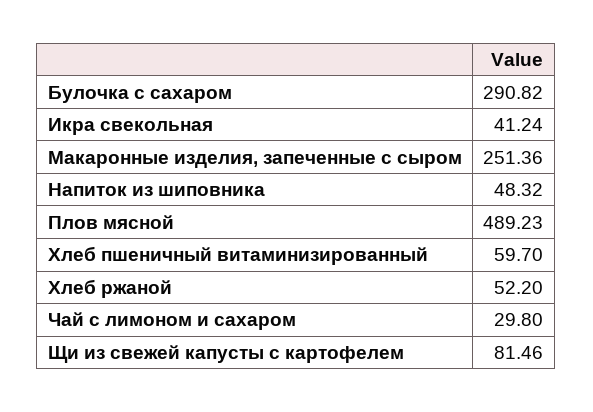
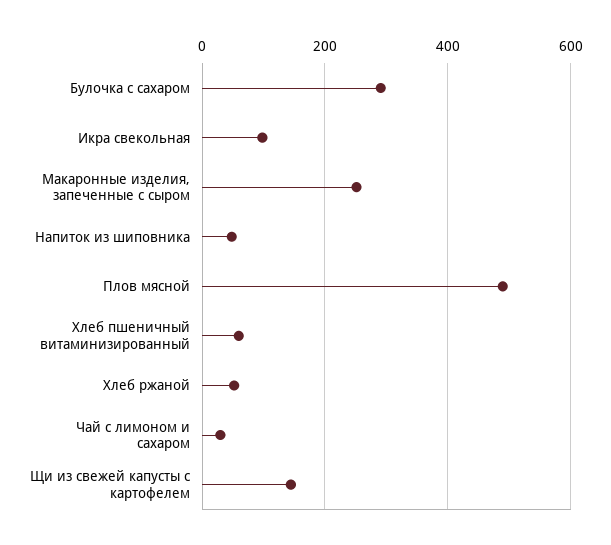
Икра свекольная: 41.24 -> 100
Щи из свежей капусты с картофелем: 81.46 -> 140

